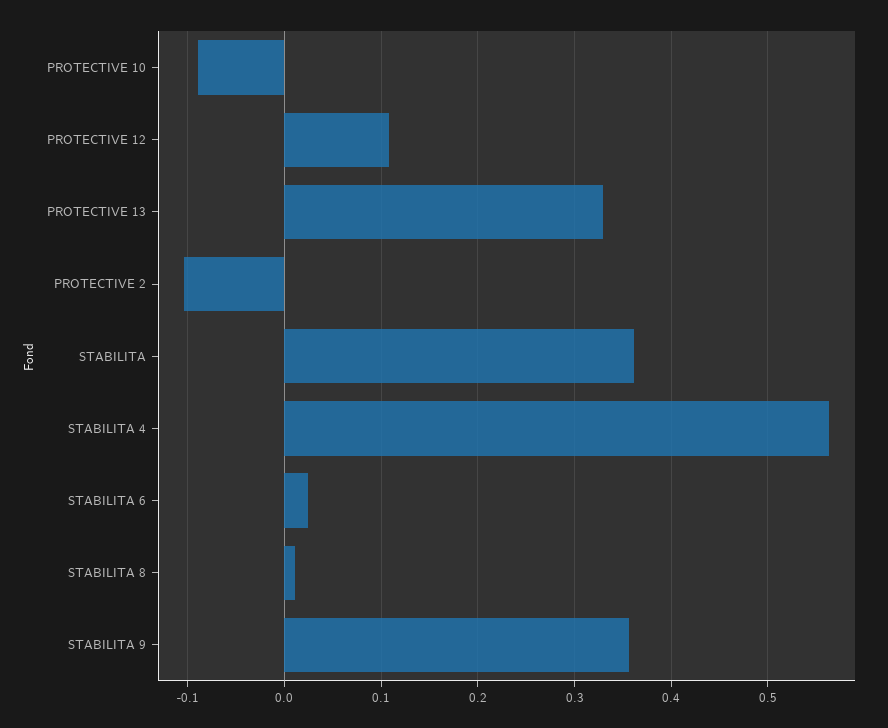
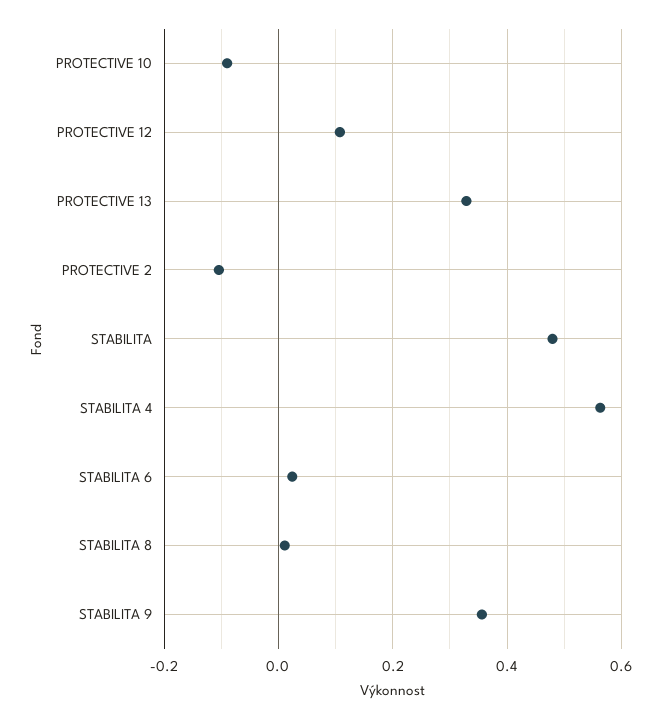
STABILITA: 0.36 -> 0.48

